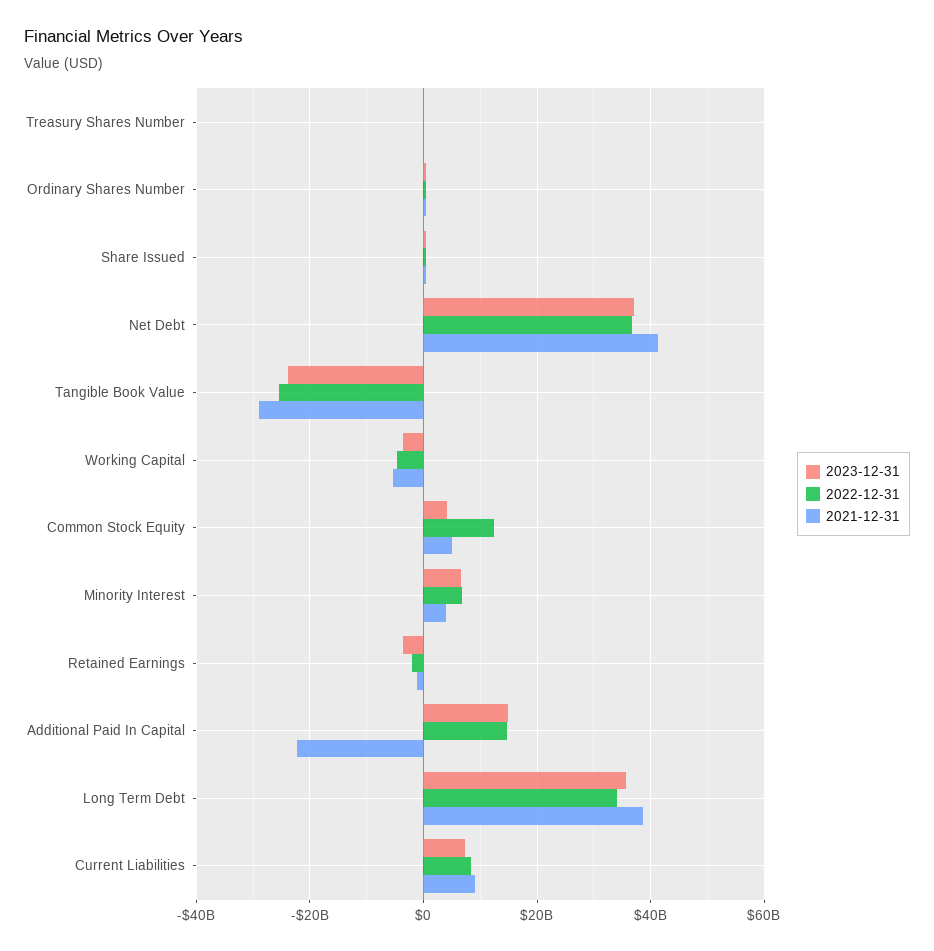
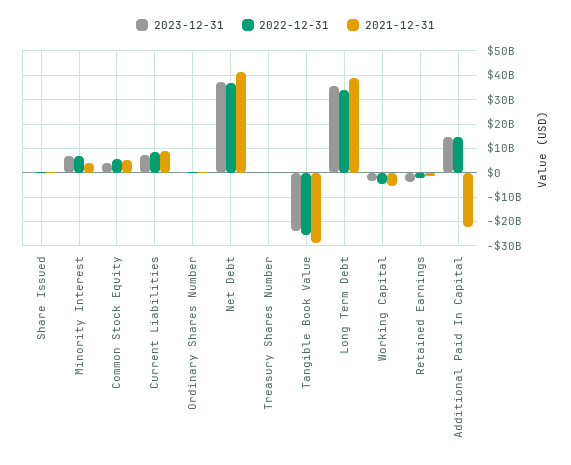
2022-12-31, Common Stock Equity: 12000000000 -> 5000000000

